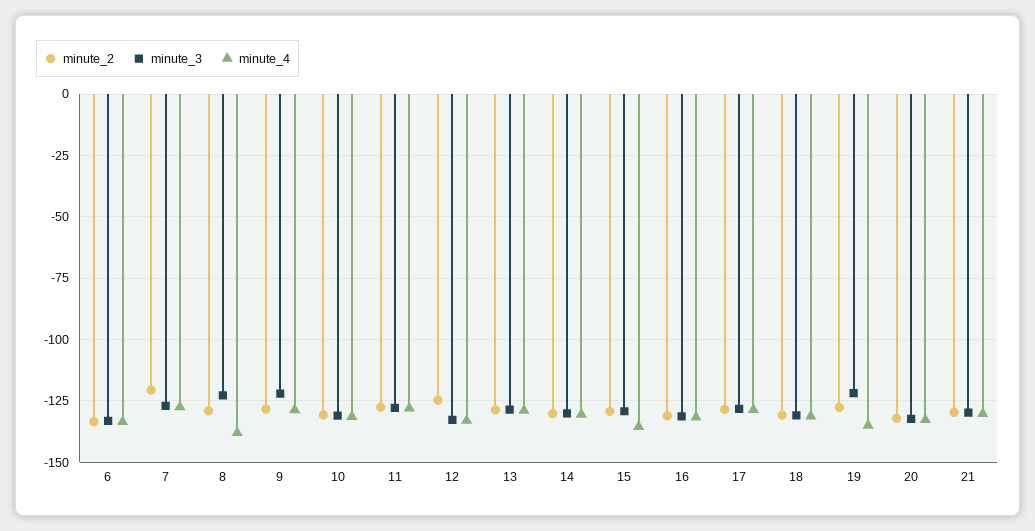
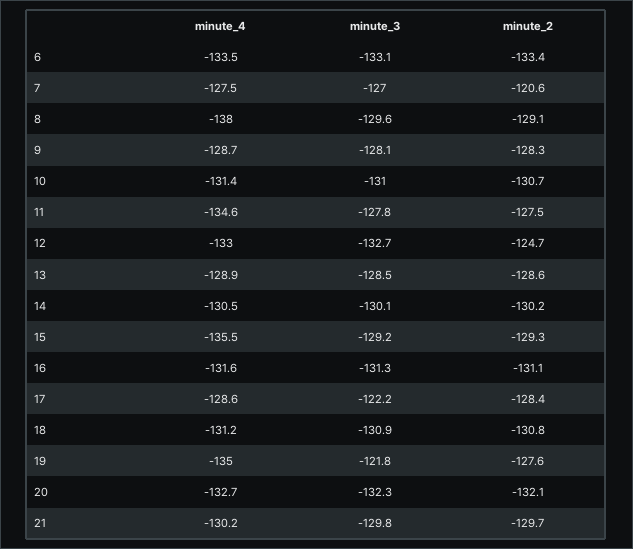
minute_3, 8: -122.5 -> -129.6
minute_3, 9: -122.5 -> -128.1
minute_4, 11: -127.5 -> -134.6
minute_3, 17: -127.5 -> -122.2

